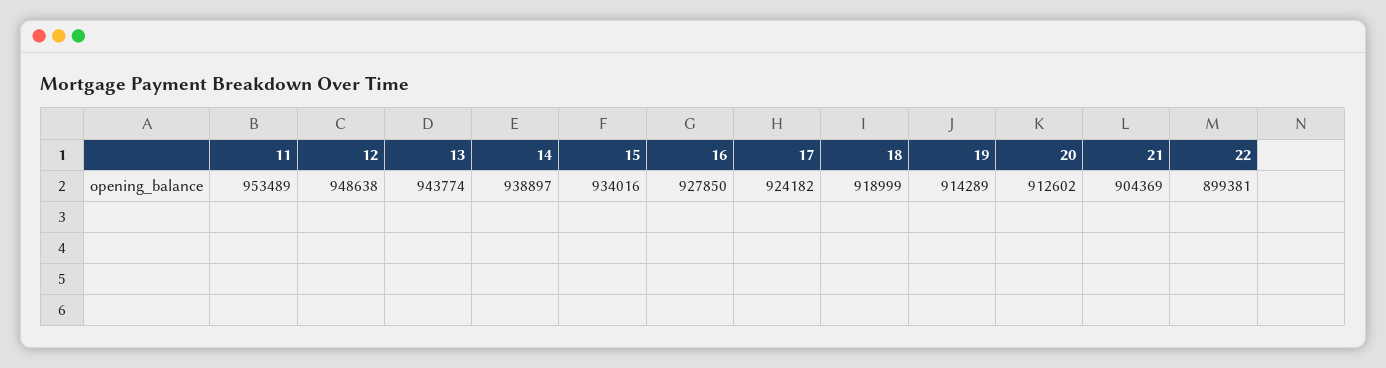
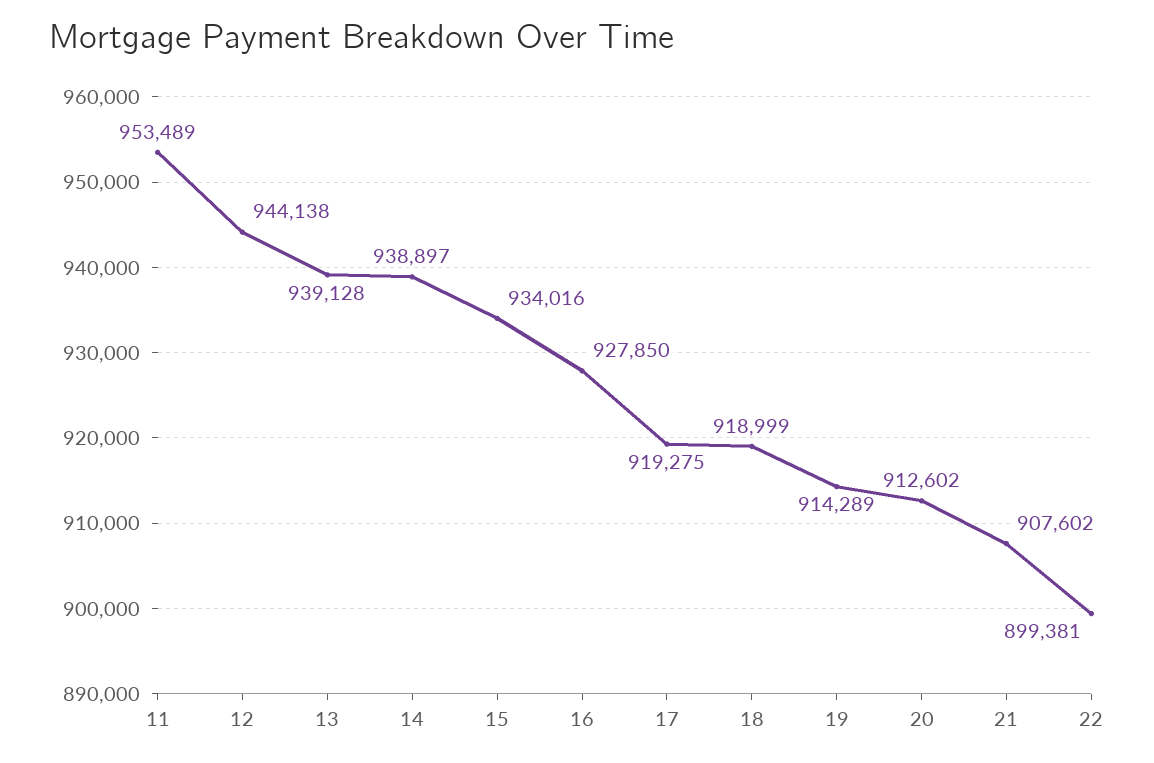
12: 948638 -> 944138
13: 943774 -> 939128
17: 924182 -> 919275
21: 904369 -> 907602

